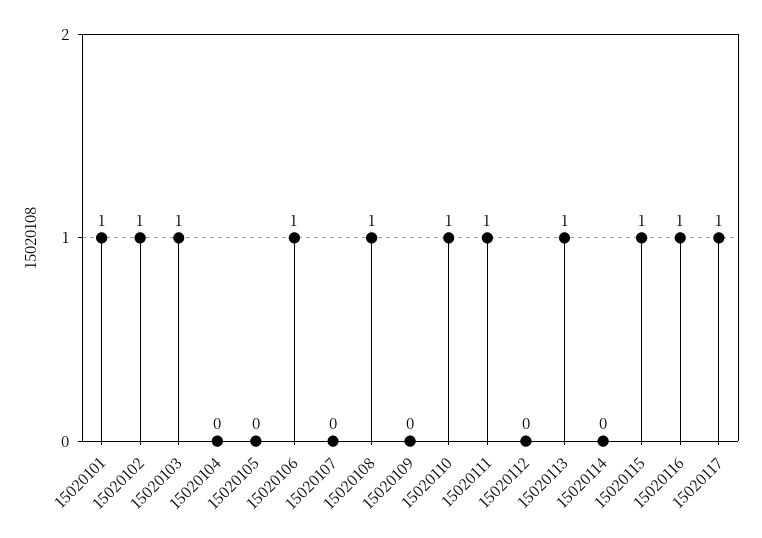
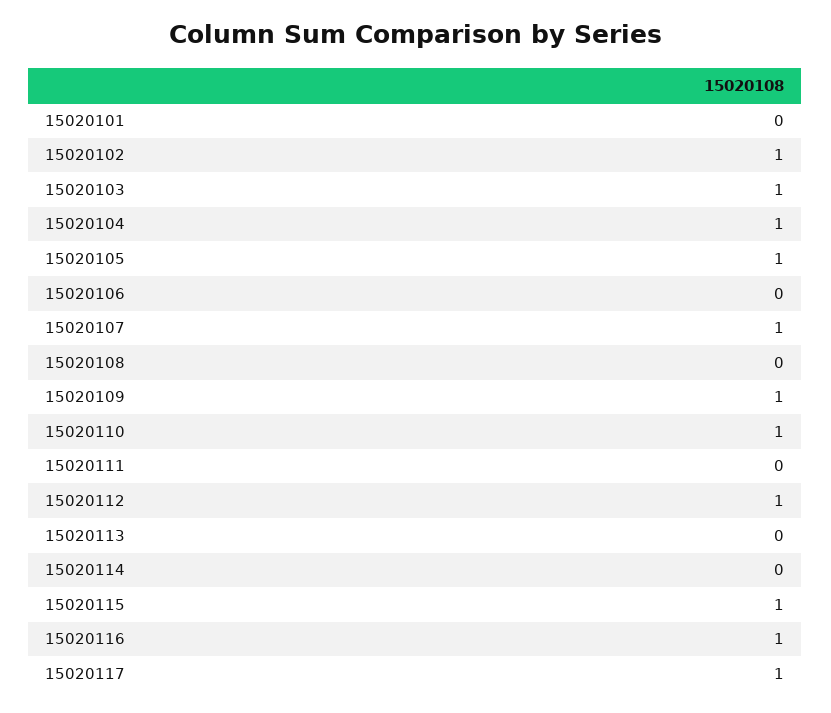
15020101: 1 -> 0
15020104: 0 -> 1
15020105: 0 -> 1
15020106: 1 -> 0
15020107: 0 -> 1
15020108: 1 -> 0
15020109: 0 -> 1
15020111: 1 -> 0
15020112: 0 -> 1
15020113: 1 -> 0

